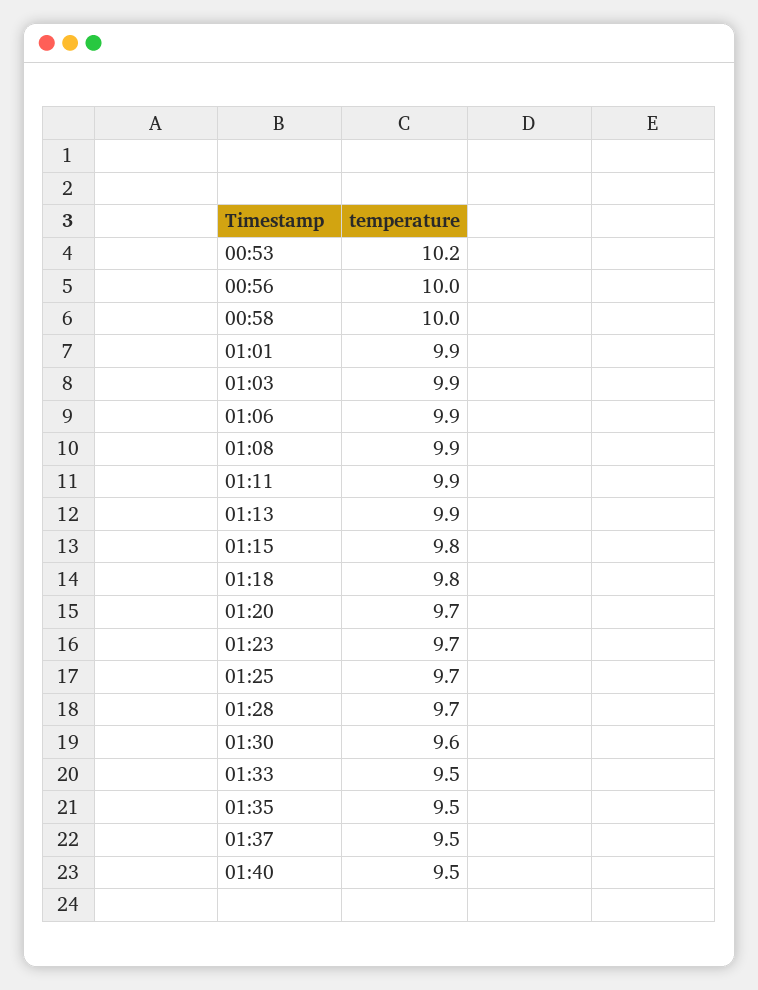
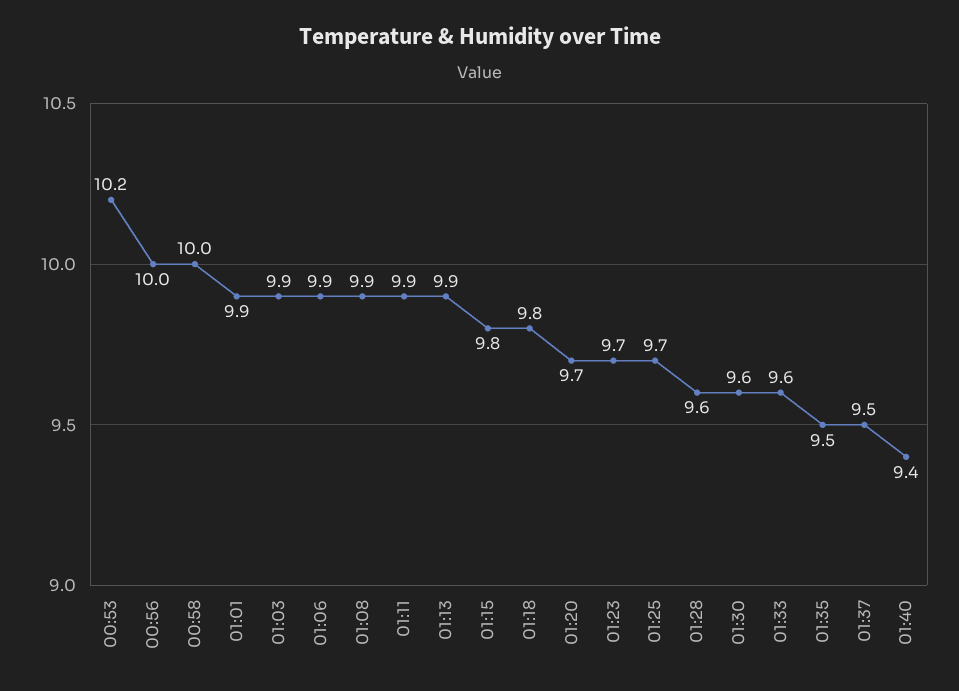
01:28: 9.7 -> 9.6
01:33: 9.5 -> 9.6
01:40: 9.5 -> 9.4

